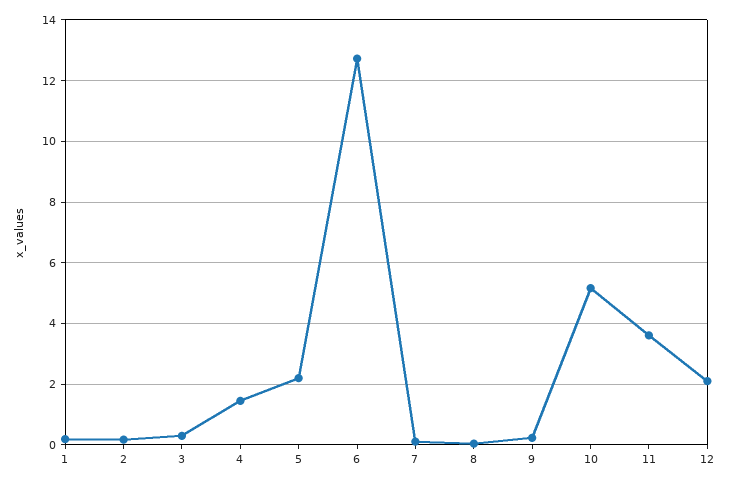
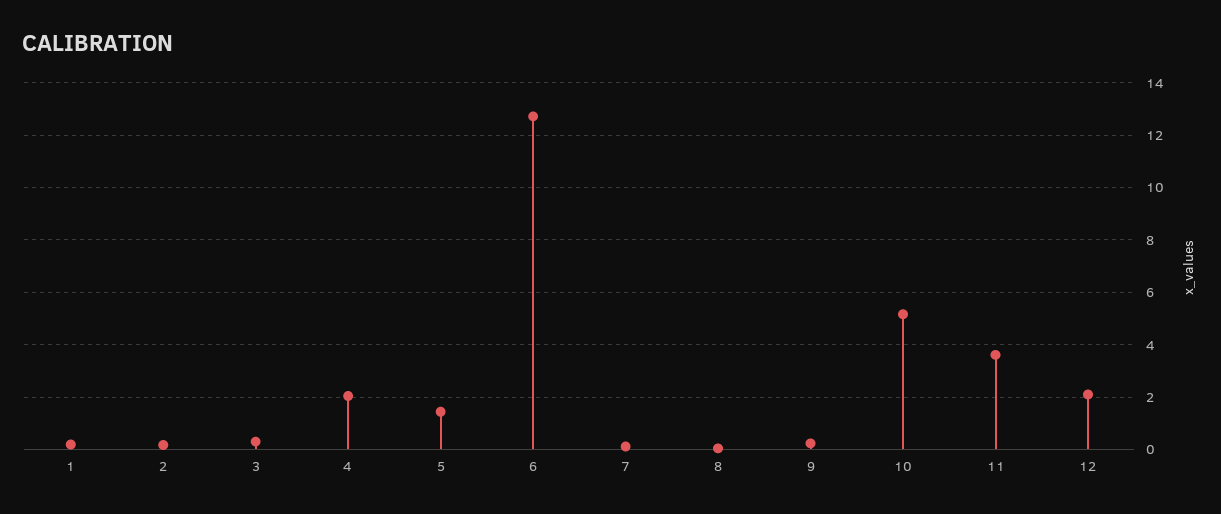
4: 1.4 -> 2
5: 2.2 -> 1.5

